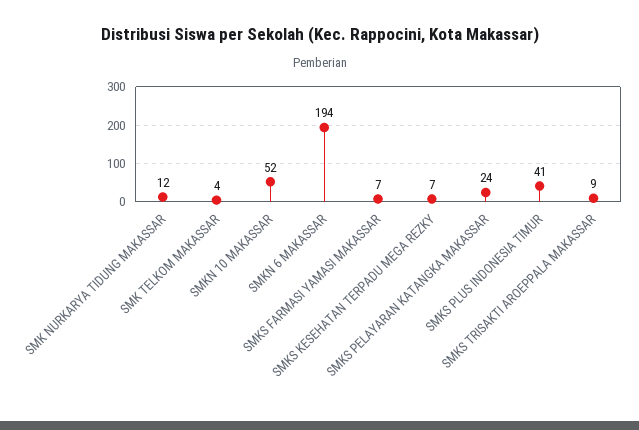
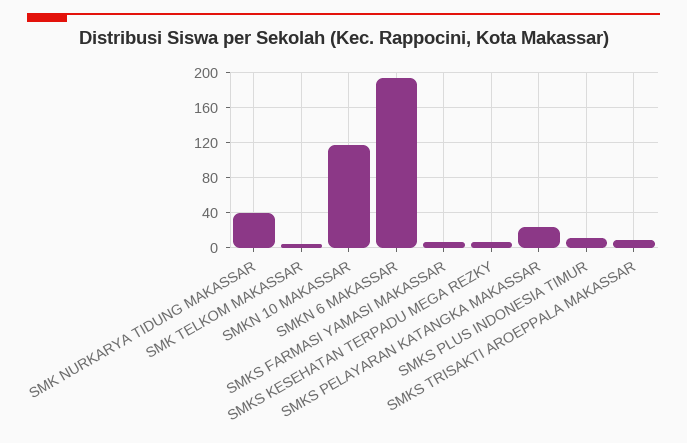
SMK NURKARYA TIDUNG MAKASSAR: 12 -> 40
SMKN 10 MAKASSAR: 52 -> 120
SMKS PLUS INDONESIA TIMUR: 41 -> 10

